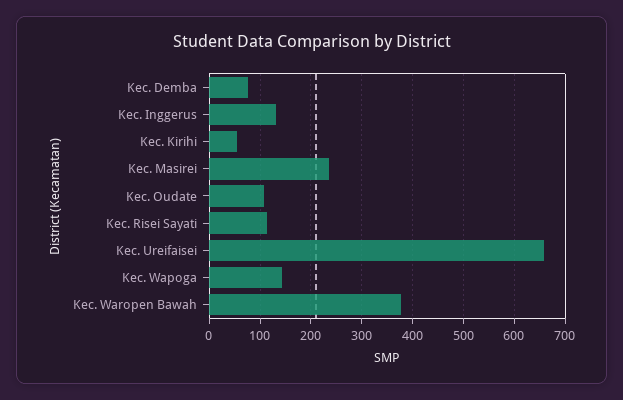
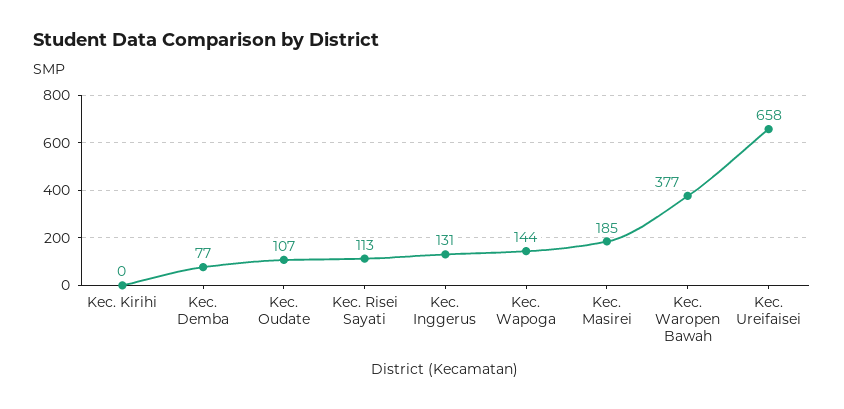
Kec. Kirihi: 60 -> 0
Kec. Masirei: 240 -> 185

